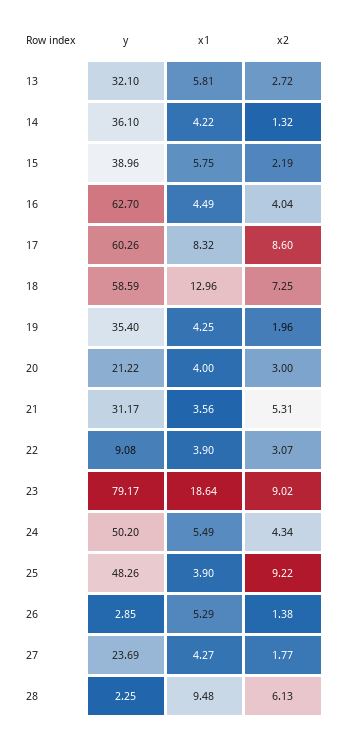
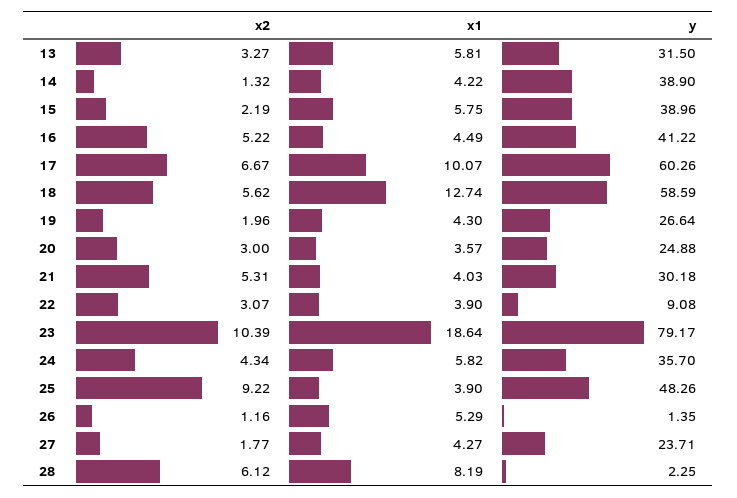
y, 13: 32.1 -> 31.5
x2, 13: 2.72 -> 3.27
y, 14: 36.1 -> 38.9
y, 16: 62.7 -> 41.22
x2, 16: 4.04 -> 5.22
x1, 17: 8.32 -> 10.07
x2, 17: 8.6 -> 6.67
x1, 18: 12.96 -> 12.74
x2, 18: 7.25 -> 5.62
y, 19: 35.4 -> 26.64
x1, 19: 4.25 -> 4.3
y, 20: 21.22 -> 24.88
x1, 20: 4 -> 3.57
y, 21: 31.17 -> 30.18
x1, 21: 3.56 -> 4.03
x2, 23: 9.02 -> 10.39
y, 24: 50.2 -> 35.7
x1, 24: 5.49 -> 5.82
y, 26: 2.85 -> 1.35
x2, 26: 1.38 -> 1.16
y, 27: 23.69 -> 23.71
x1, 28: 9.48 -> 8.19
x2, 28: 6.13 -> 6.12

